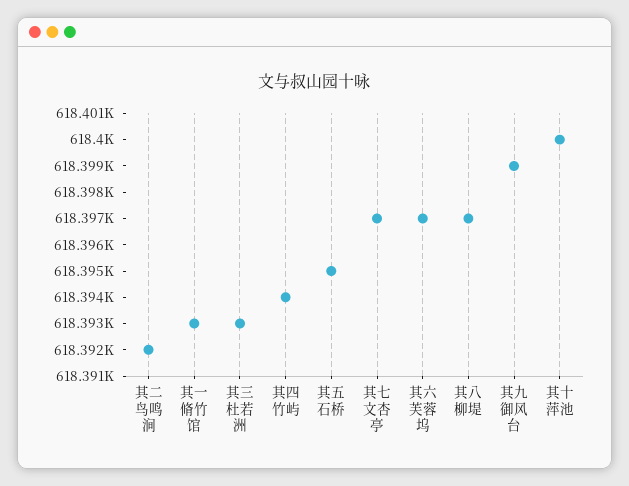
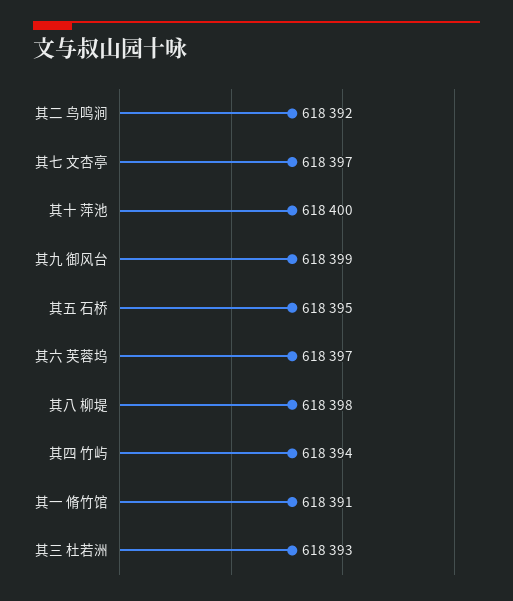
其一 脩竹馆: 618393 -> 618391
其八 柳堤: 618397 -> 618398

